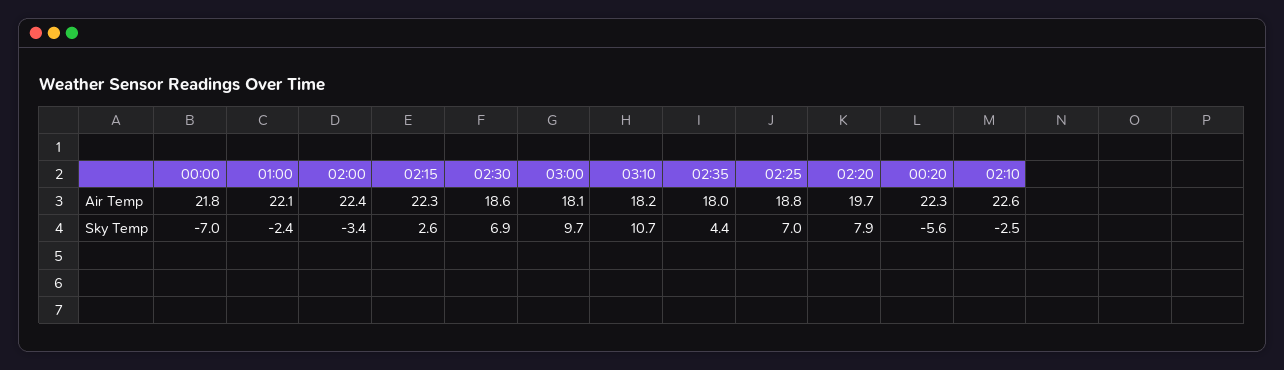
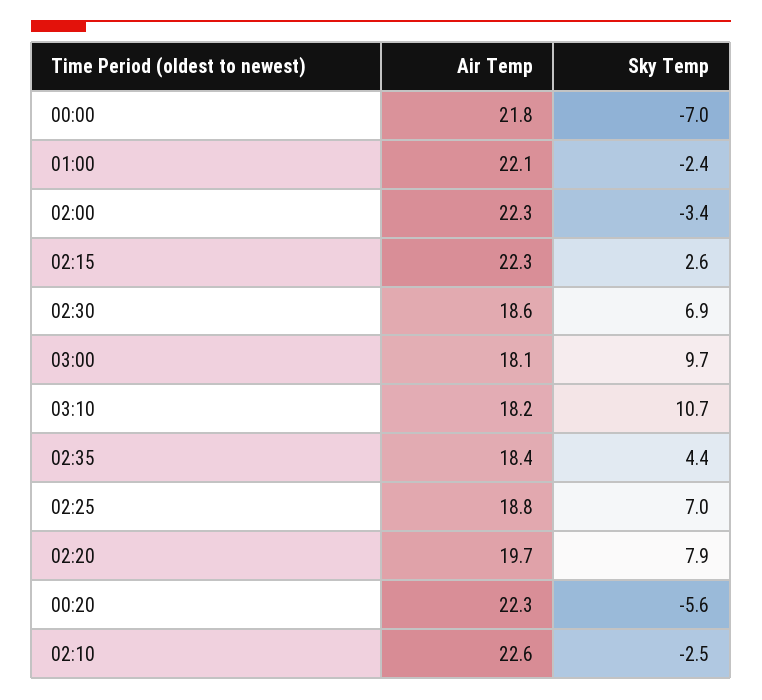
02:00, Air Temp: 22.4 -> 22.3
02:35, Air Temp: 18 -> 18.4

